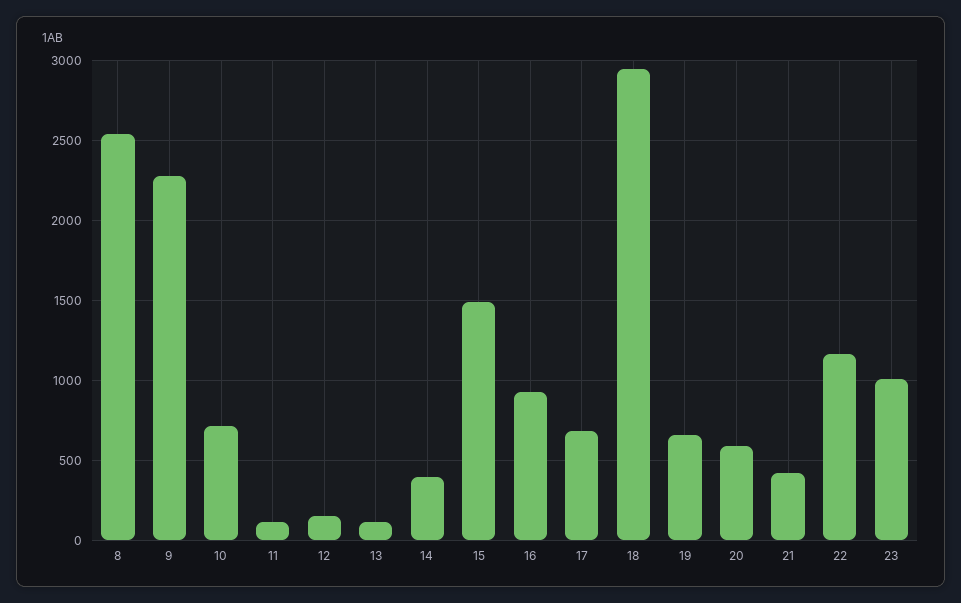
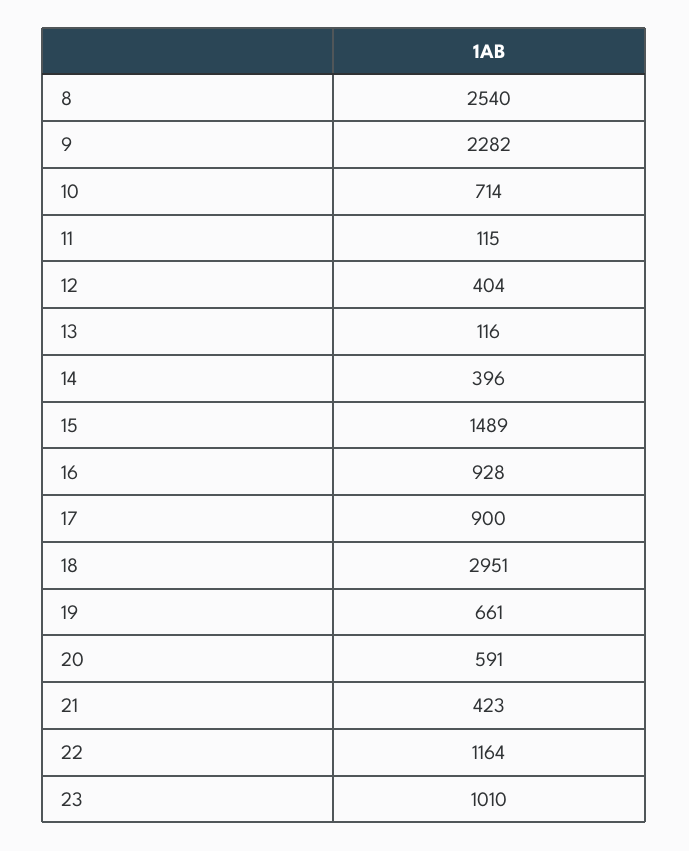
12: 150 -> 404
17: 700 -> 900

